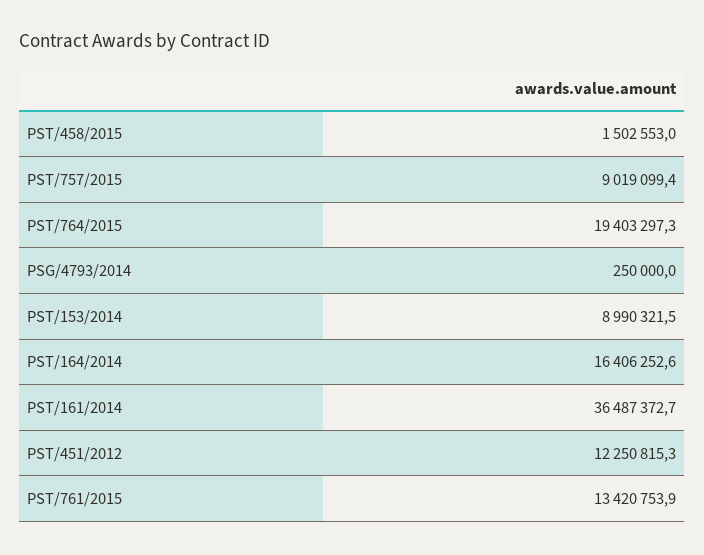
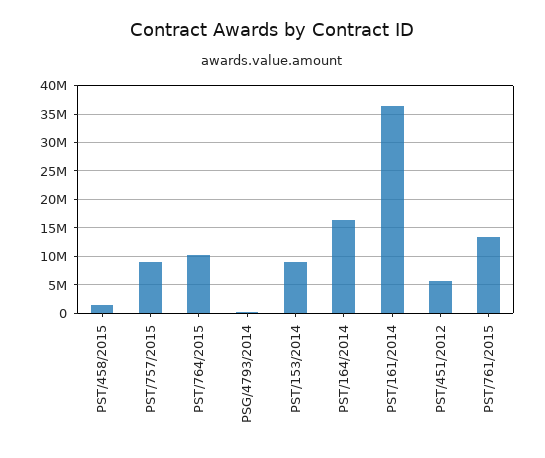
PST/764/2015: 19403297.3 -> 10000000
PST/451/2012: 12250815.3 -> 5000000

